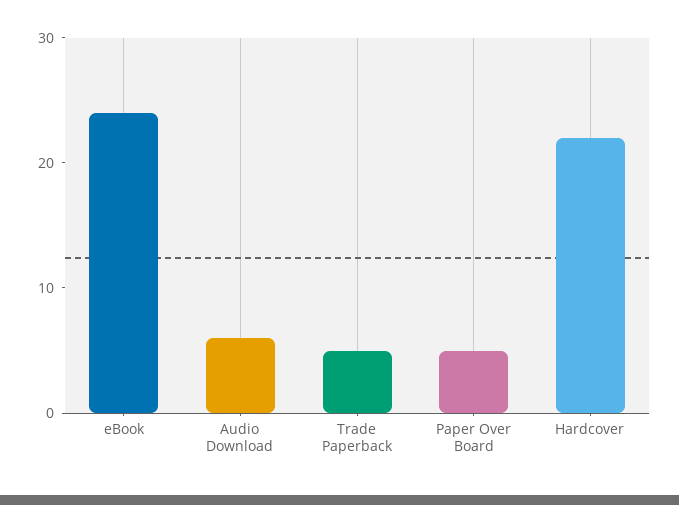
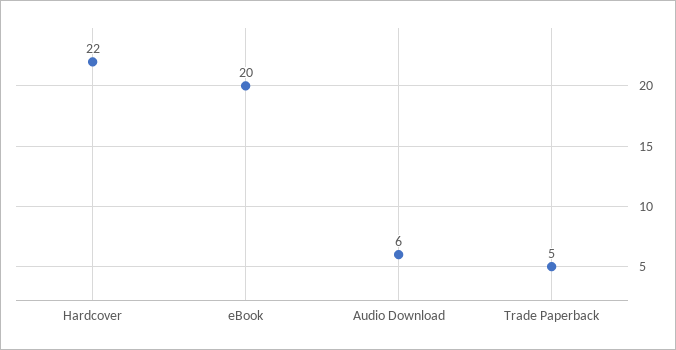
eBook: 24 -> 20
Paper Over Board: 5 -> none

